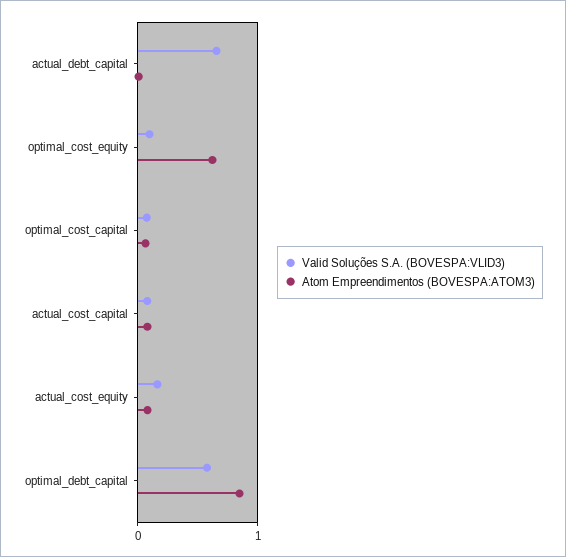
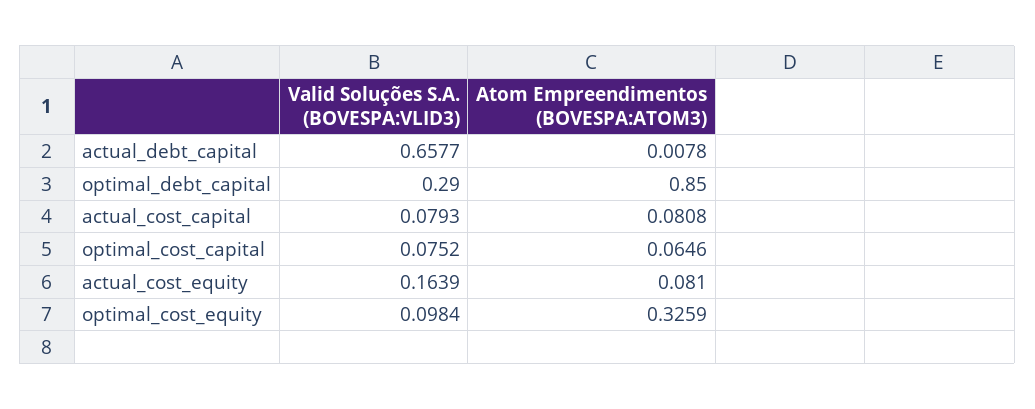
Atom Empreendimentos (BOVESPA:ATOM3), optimal_cost_equity: 0.6 -> 0.3259
Valid Soluções S.A. (BOVESPA:VLID3), optimal_debt_capital: 0.6 -> 0.29

